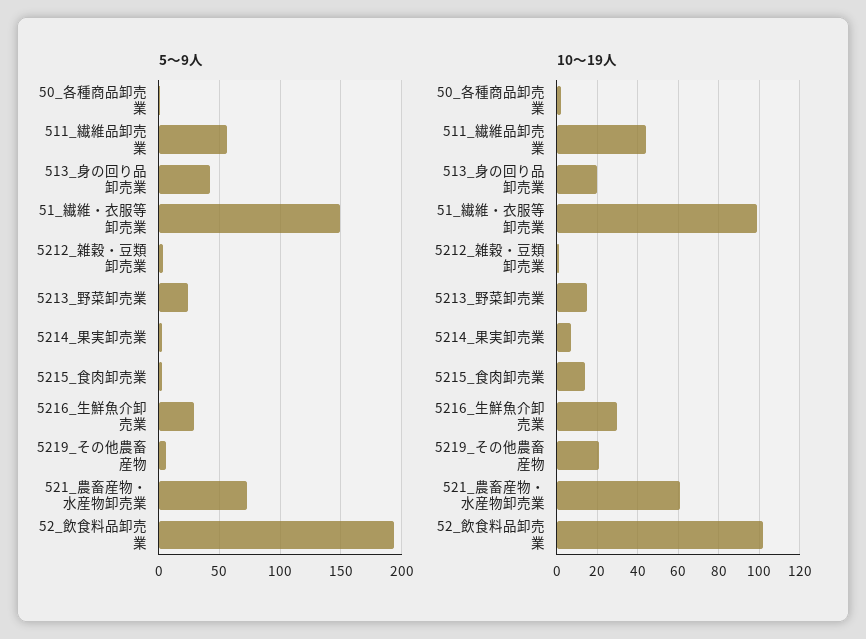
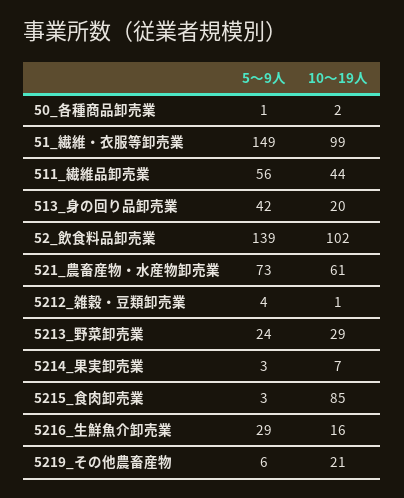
5～9人, 52_飲食料品卸売業: 195 -> 139
10～19人, 5213_野菜卸売業: 15 -> 29
10～19人, 5215_食肉卸売業: 15 -> 85
10～19人, 5216_生鮮魚介卸売業: 30 -> 16

